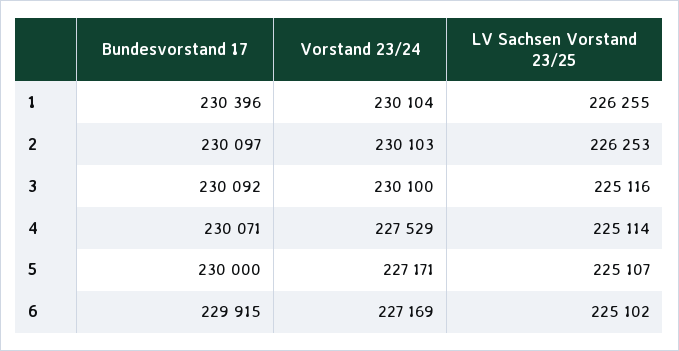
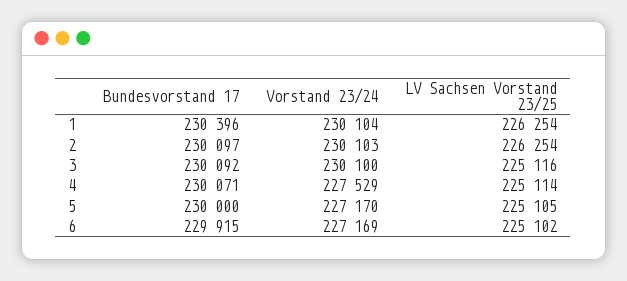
LV Sachsen Vorstand 23/25, 1: 226255 -> 226254
LV Sachsen Vorstand 23/25, 2: 226253 -> 226254
Vorstand 23/24, 5: 227171 -> 227170
LV Sachsen Vorstand 23/25, 5: 225107 -> 225105

